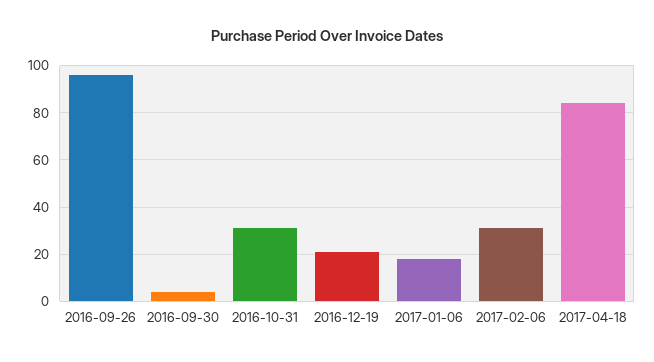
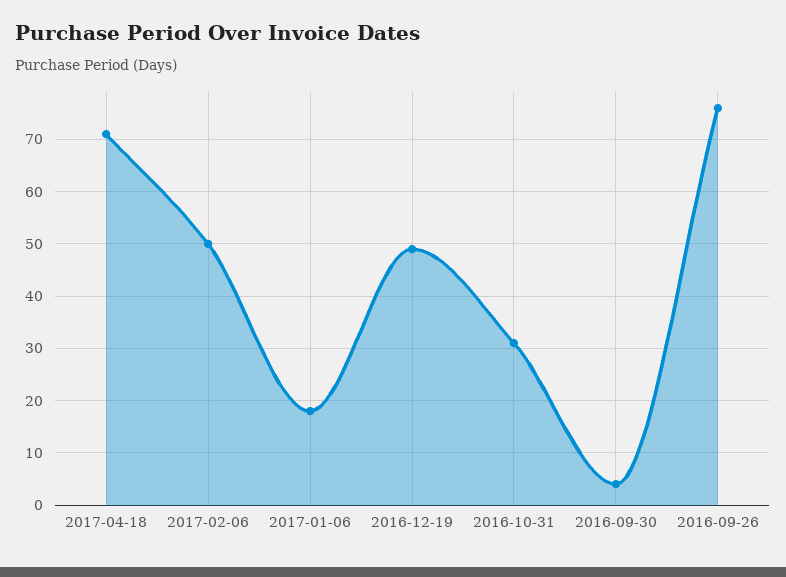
2016-09-26: 95 -> 75
2016-12-19: 20 -> 50
2017-02-06: 30 -> 50
2017-04-18: 85 -> 70

